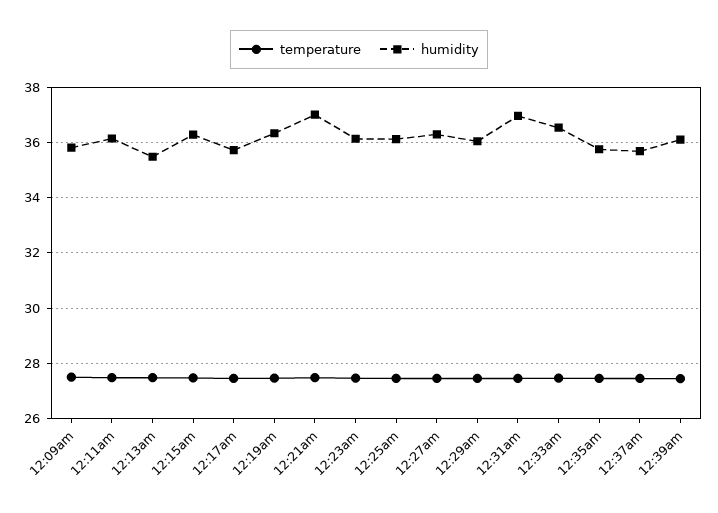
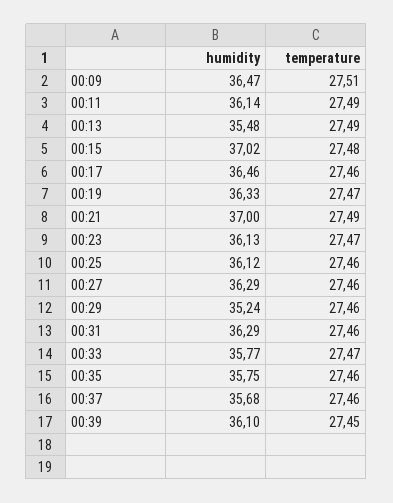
humidity, 12:09am: 35.75 -> 36.47
humidity, 12:15am: 36.25 -> 37.02
humidity, 12:17am: 35.75 -> 36.46
humidity, 12:29am: 36 -> 35.24
humidity, 12:31am: 37 -> 36.29
humidity, 12:33am: 36.5 -> 35.77

